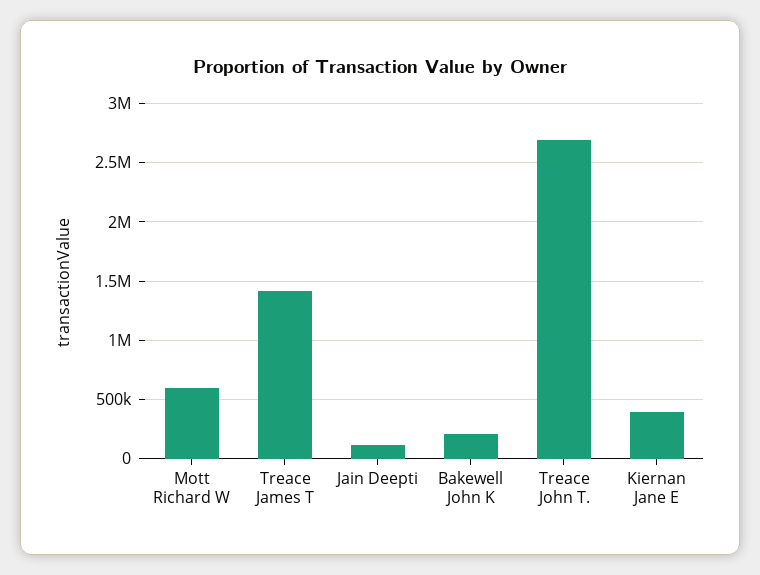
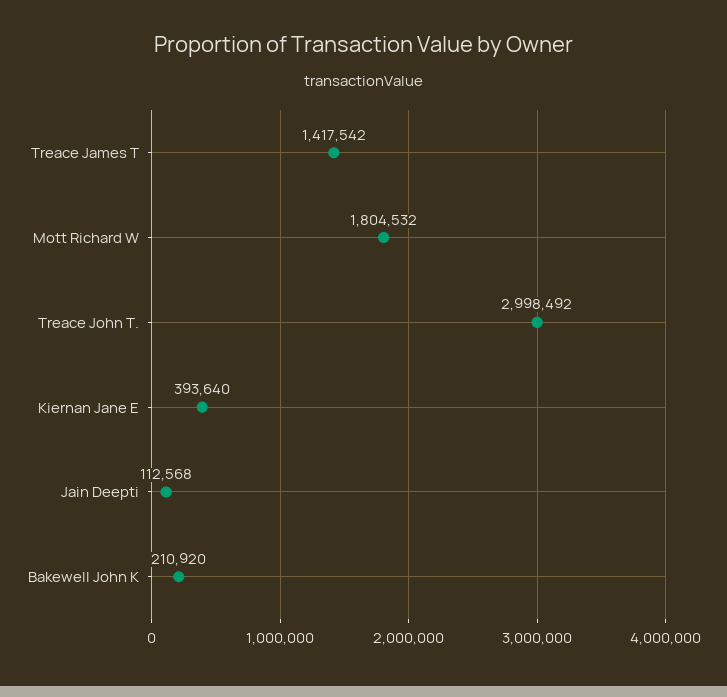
Mott Richard W: 600000 -> 1804532
Treace John T.: 2700000 -> 2998492

